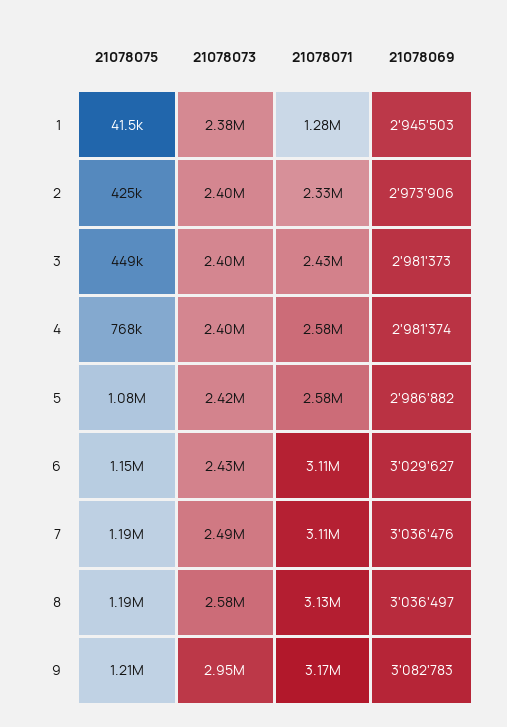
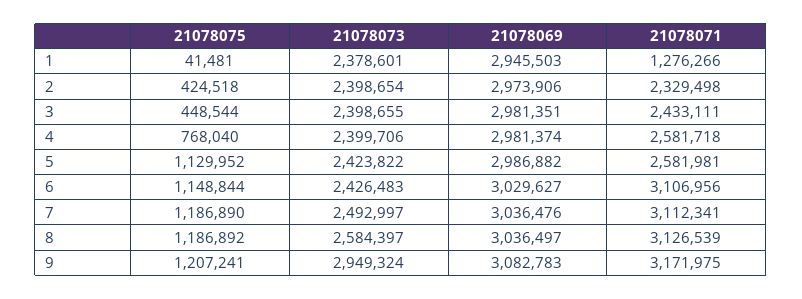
21078069, 3: 2981373 -> 2981351
21078075, 5: 1080000 -> 1129952

